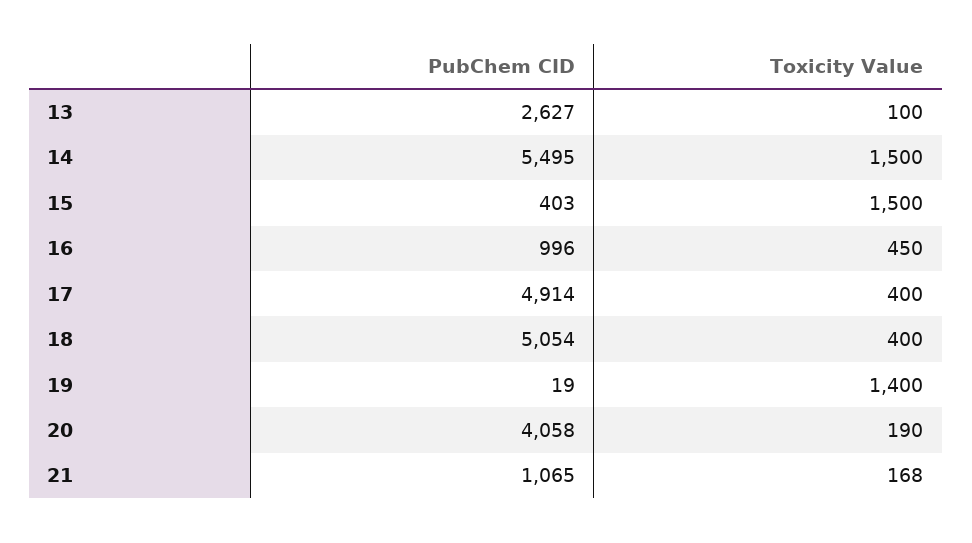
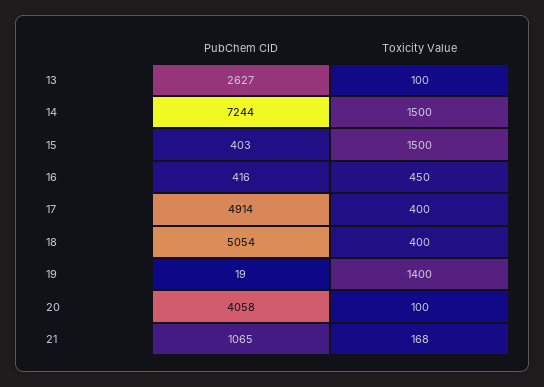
PubChem CID, 14: 5495 -> 7244
PubChem CID, 16: 996 -> 416
Toxicity Value, 20: 190 -> 100

